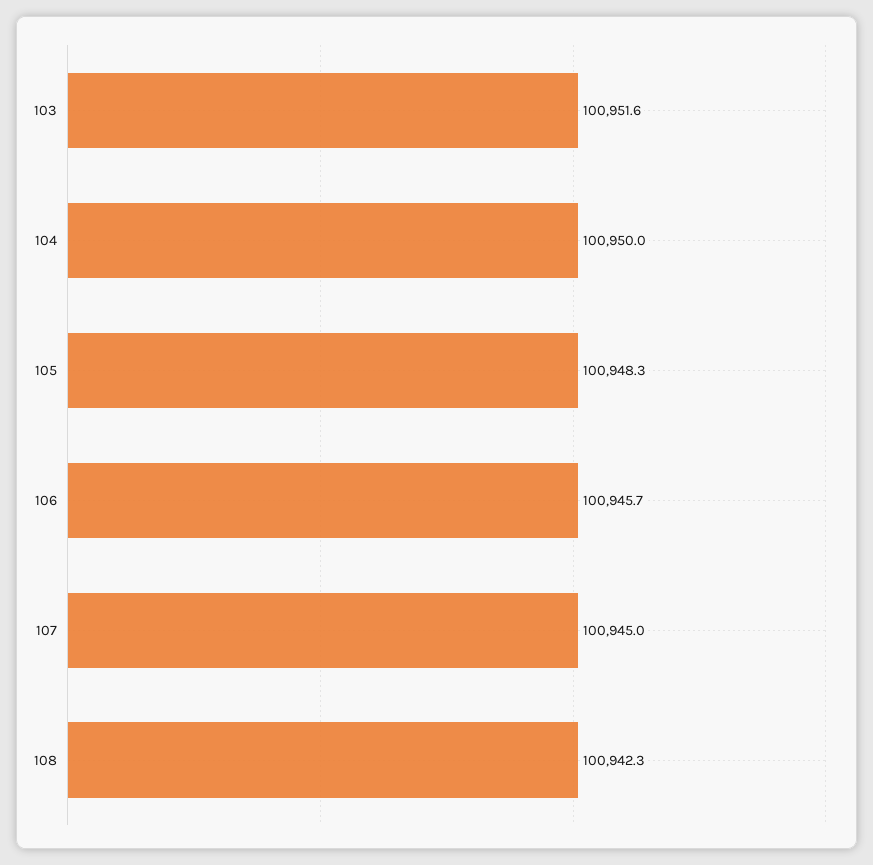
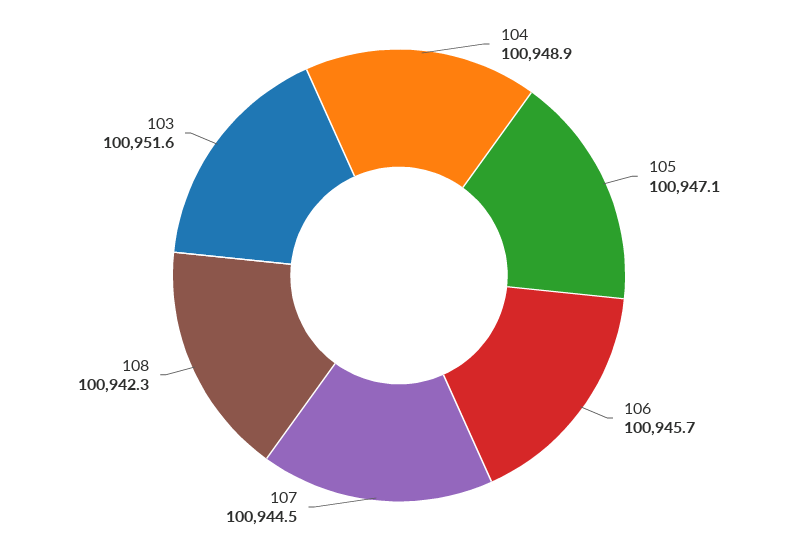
104: 100950 -> 100948.9
105: 100948.3 -> 100947.1
107: 100945 -> 100944.5

